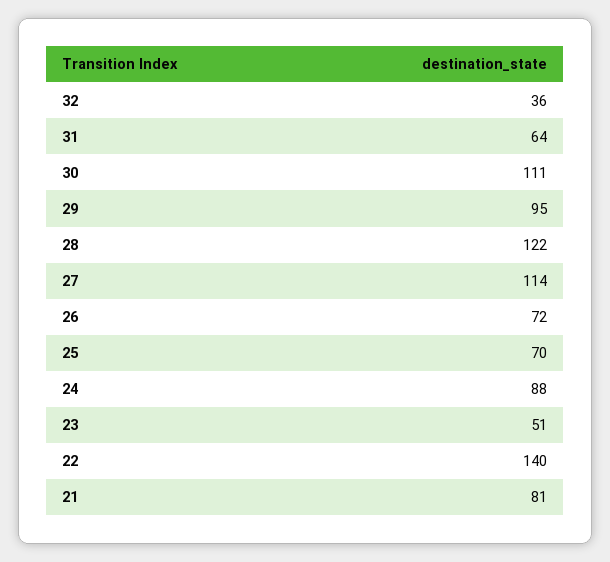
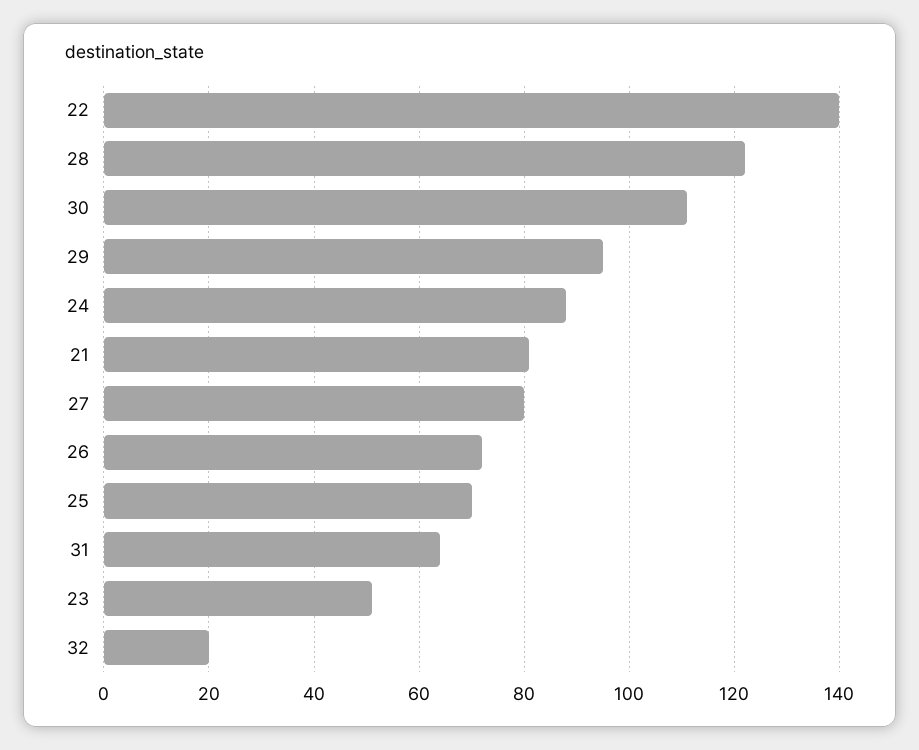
32: 36 -> 20
27: 114 -> 80

